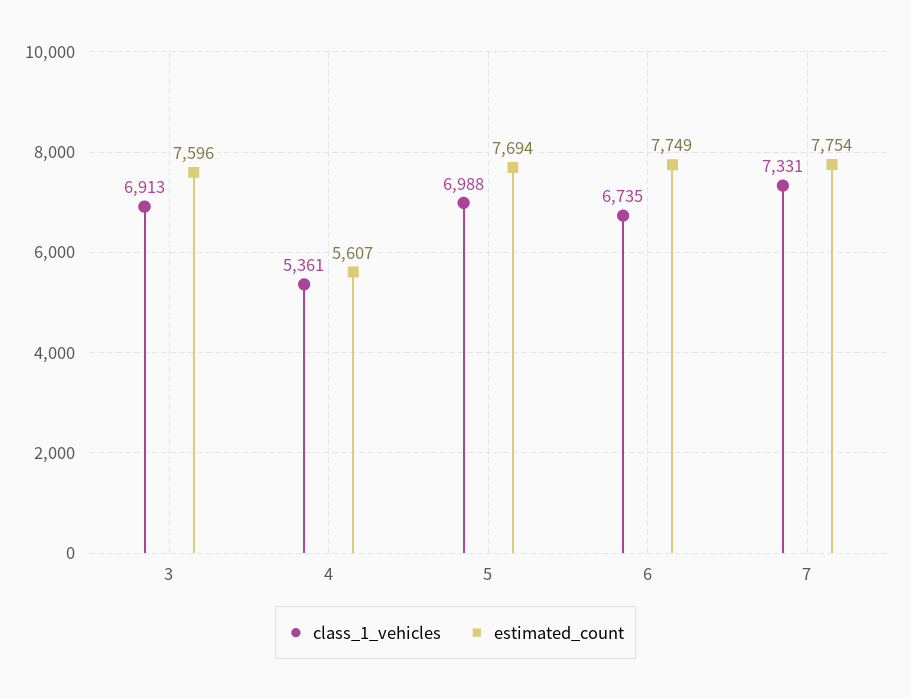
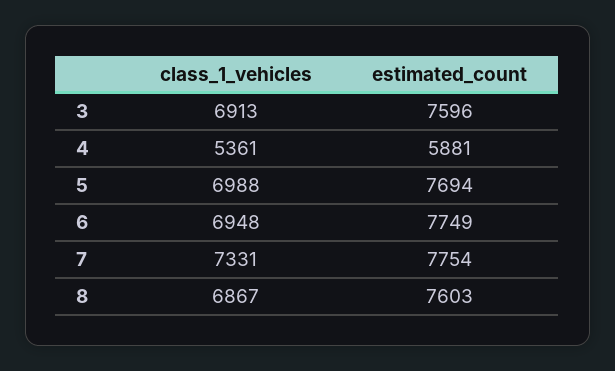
estimated_count, 4: 5607 -> 5881
class_1_vehicles, 6: 6735 -> 6948
class_1_vehicles, 8: none -> 6867
estimated_count, 8: none -> 7603

